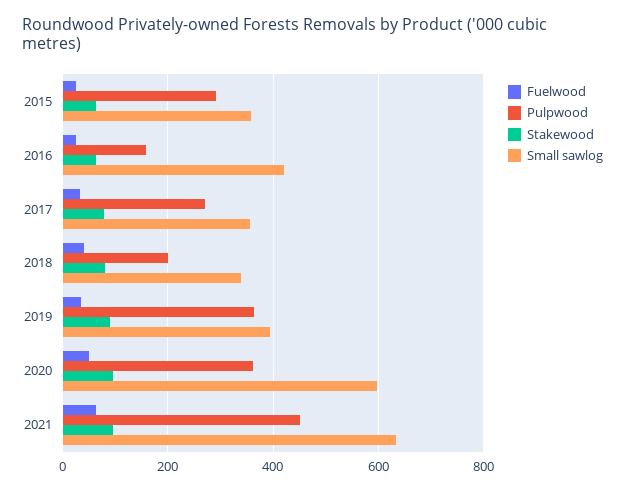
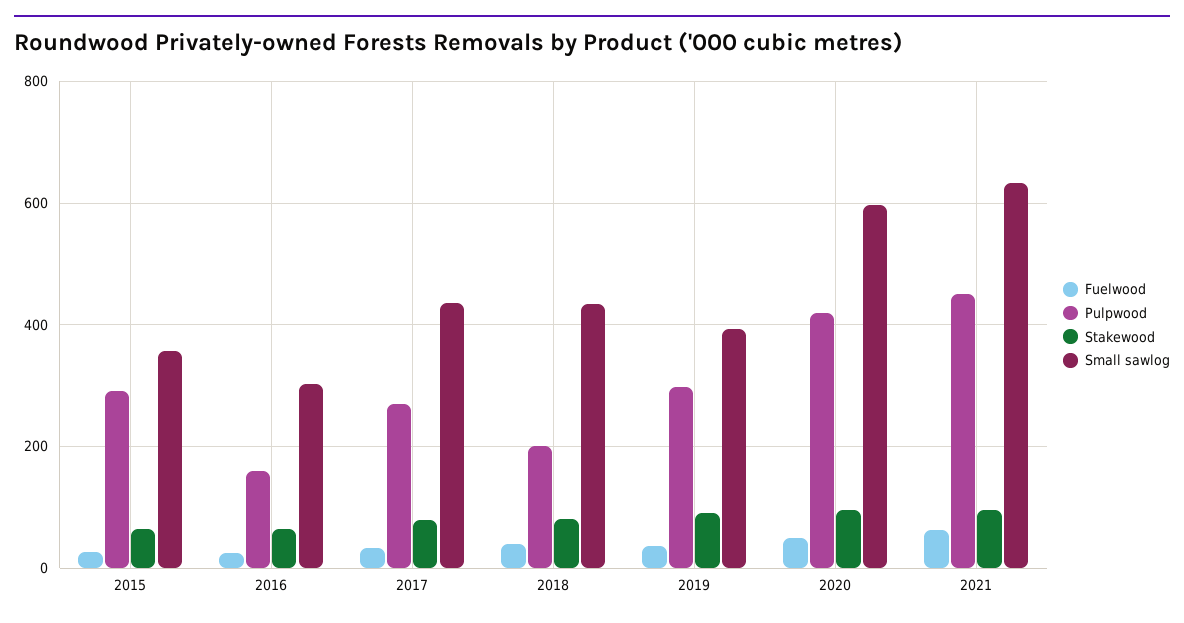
Small sawlog, 2016: 420 -> 300
Small sawlog, 2017: 360 -> 440
Small sawlog, 2018: 340 -> 440
Pulpwood, 2019: 360 -> 300
Pulpwood, 2020: 360 -> 420

